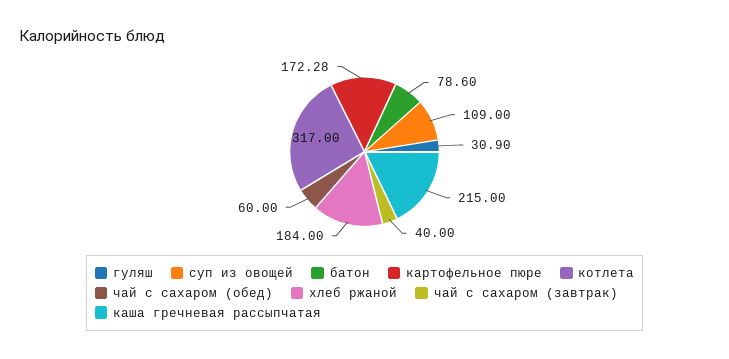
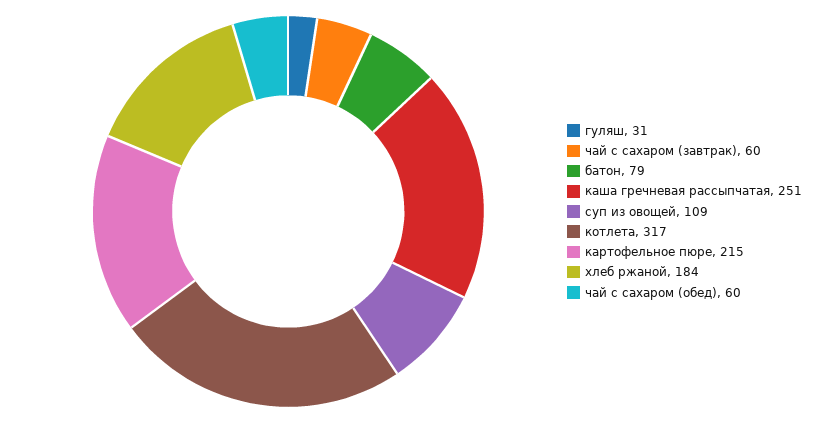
картофельное пюре: 172.28 -> 215
чай с сахаром (завтрак): 40 -> 60
каша гречневая рассыпчатая: 215 -> 251

